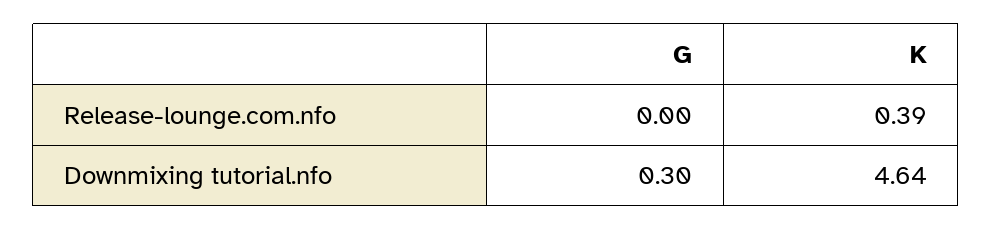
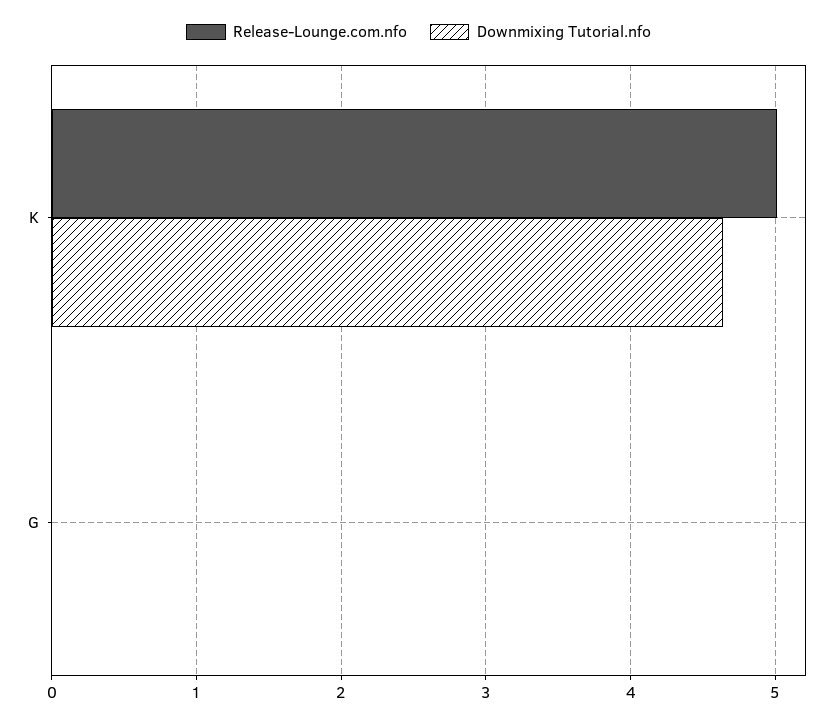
Release-lounge.com.nfo, K: 0.39 -> 5
Downmixing tutorial.nfo, G: 0.3 -> 0

